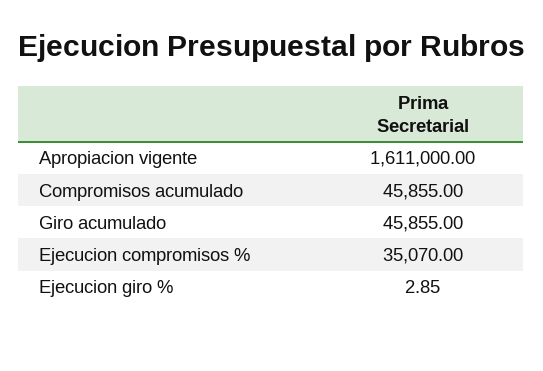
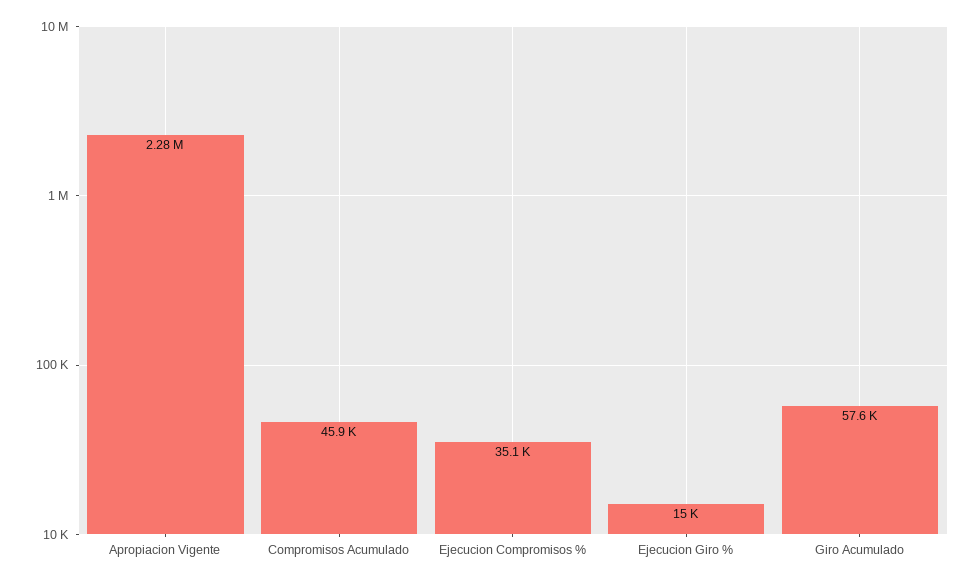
Apropiacion vigente: 1611000 -> 2280000
Giro acumulado: 45855 -> 57600
Ejecucion giro %: 2.85 -> 15000

